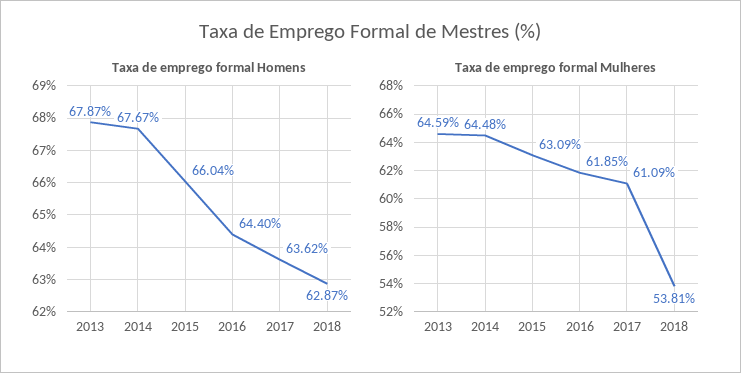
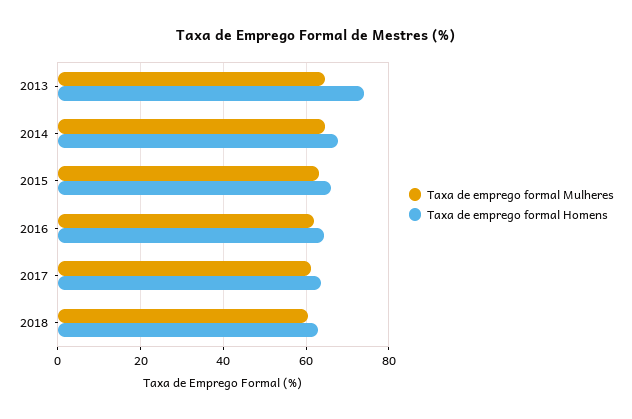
Taxa de emprego formal Homens, 2013: 67.87 -> 74
Taxa de emprego formal Mulheres, 2018: 53.81 -> 60

